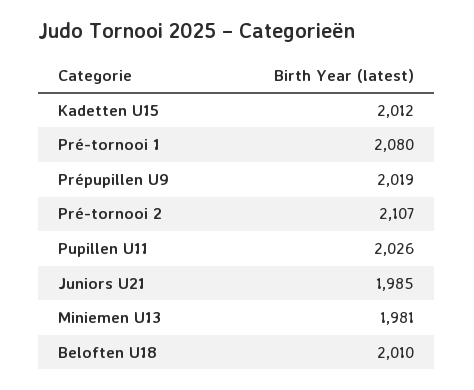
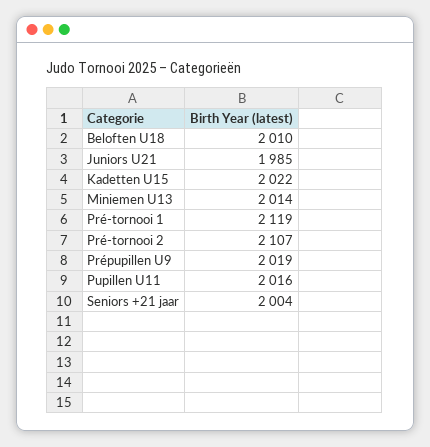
Kadetten U15: 2012 -> 2022
Pré-tornooi 1: 2080 -> 2119
Pupillen U11: 2026 -> 2016
Miniemen U13: 1981 -> 2014
Seniors +21 jaar: none -> 2004

